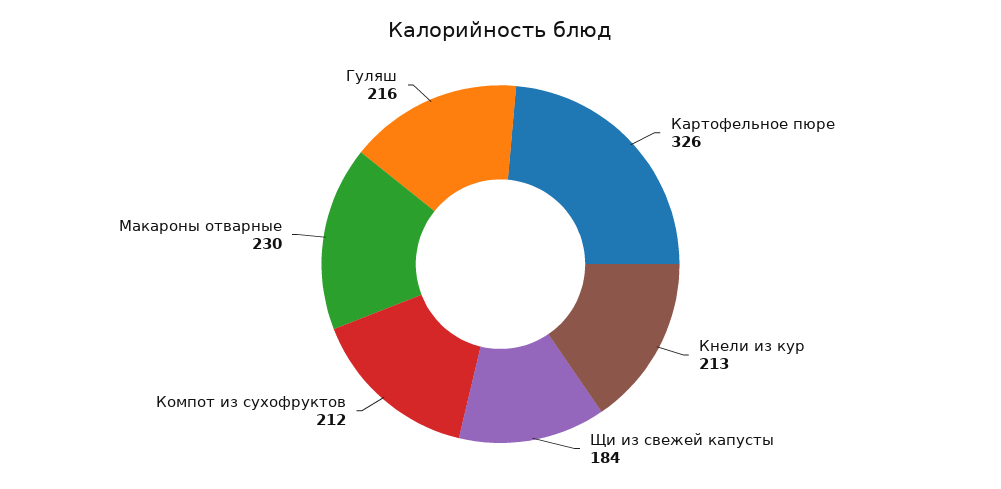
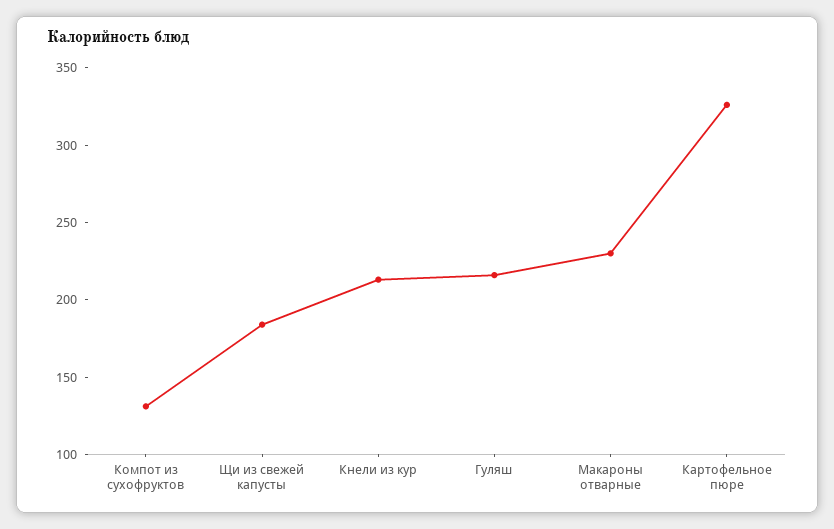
Компот из сухофруктов: 212 -> 130

